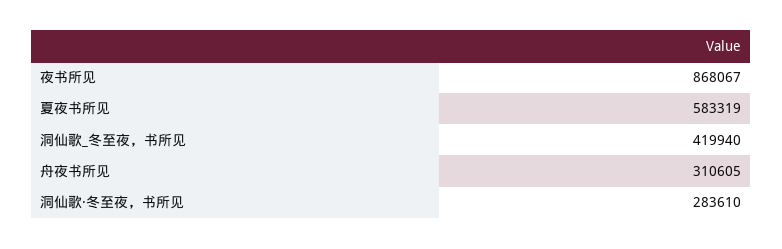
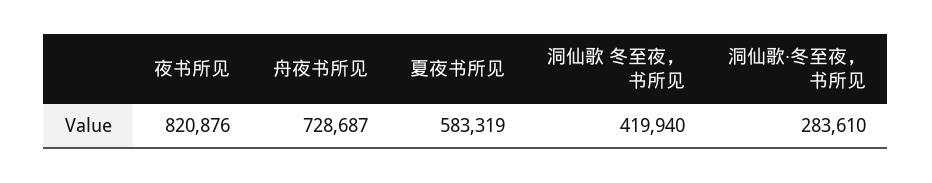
夜书所见: 868067 -> 820876
舟夜书所见: 310605 -> 728687

